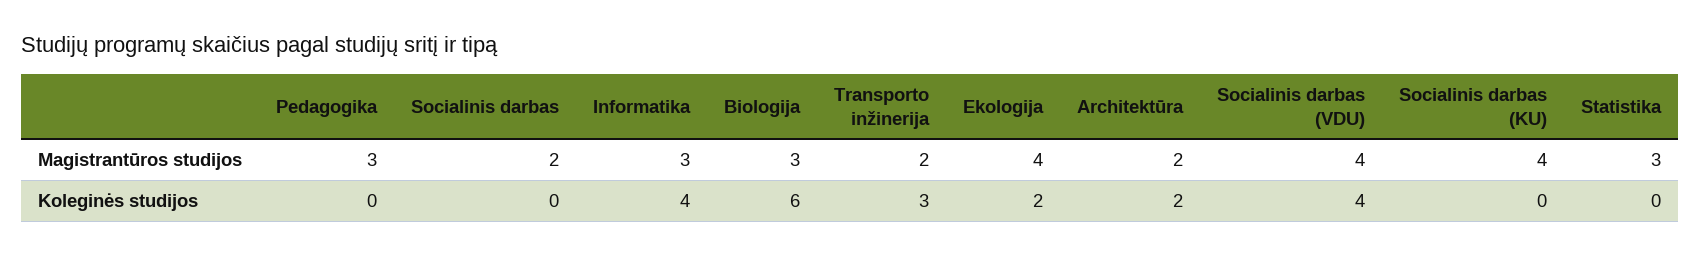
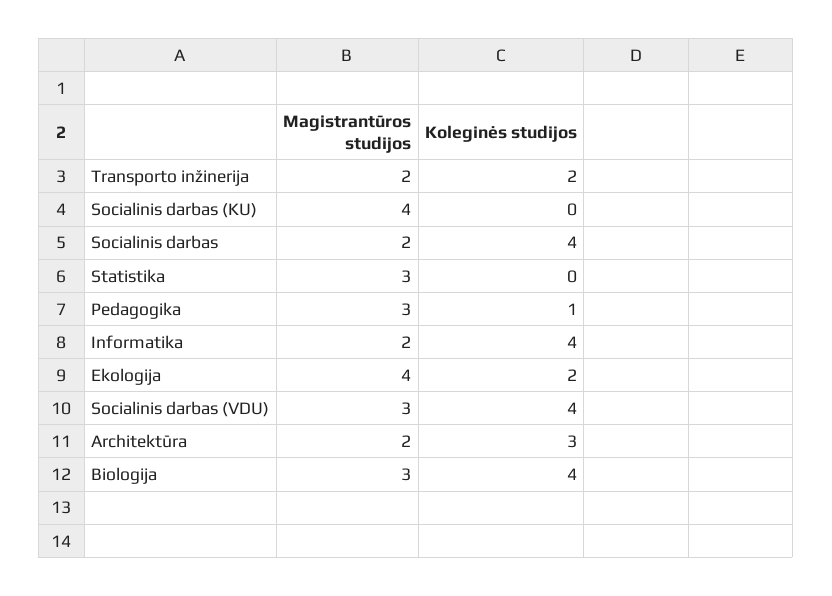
Informatika, Magistrantūros studijos: 3 -> 2
Socialinis darbas (VDU), Magistrantūros studijos: 4 -> 3
Pedagogika, Koleginės studijos: 0 -> 1
Socialinis darbas, Koleginės studijos: 0 -> 4
Biologija, Koleginės studijos: 6 -> 4
Transporto inžinerija, Koleginės studijos: 3 -> 2
Architektūra, Koleginės studijos: 2 -> 3

